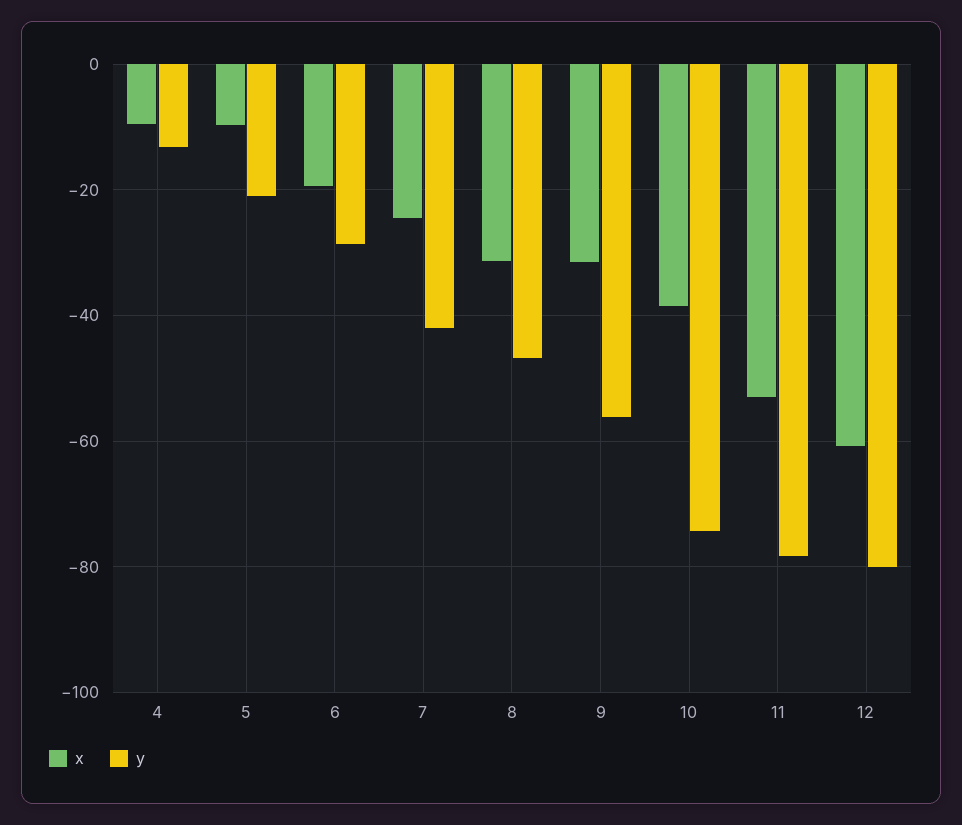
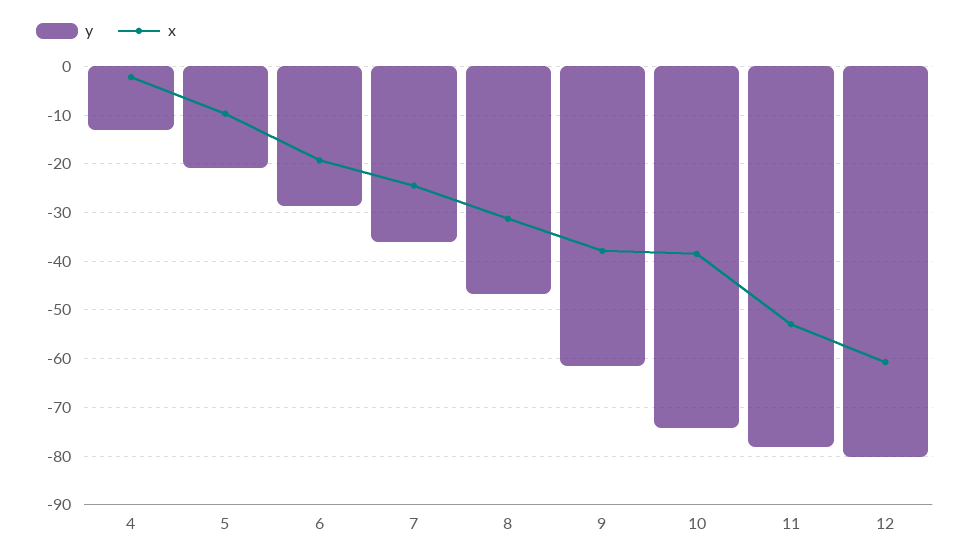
x, 4: -10 -> -2
y, 7: -42 -> -36
x, 9: -32 -> -38
y, 9: -56 -> -62

